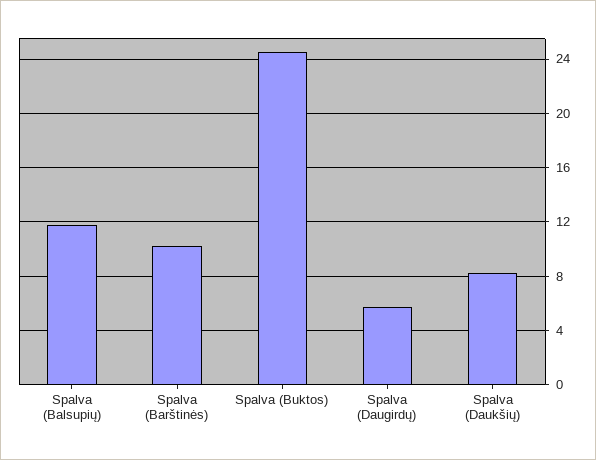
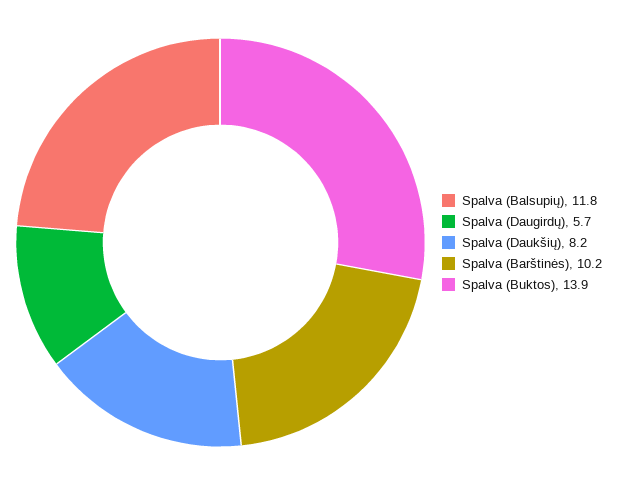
Spalva (Buktos): 24.5 -> 13.9

